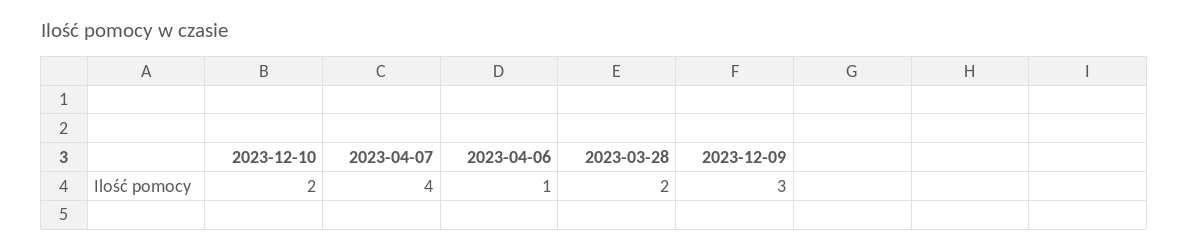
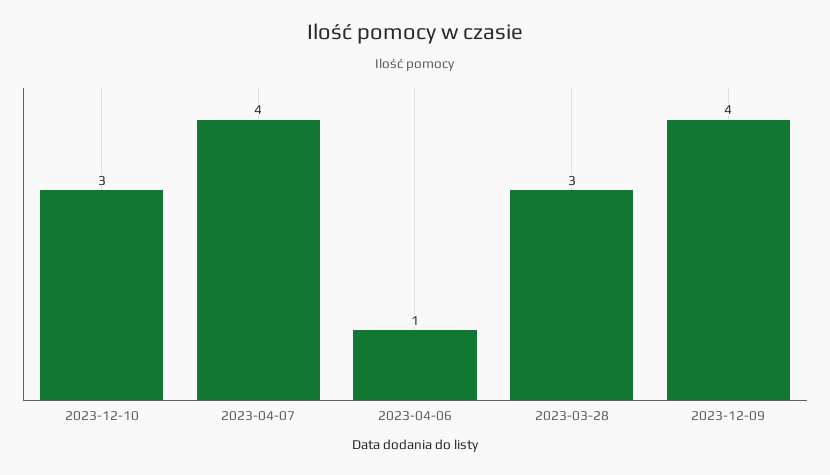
2023-12-10: 2 -> 3
2023-03-28: 2 -> 3
2023-12-09: 3 -> 4

